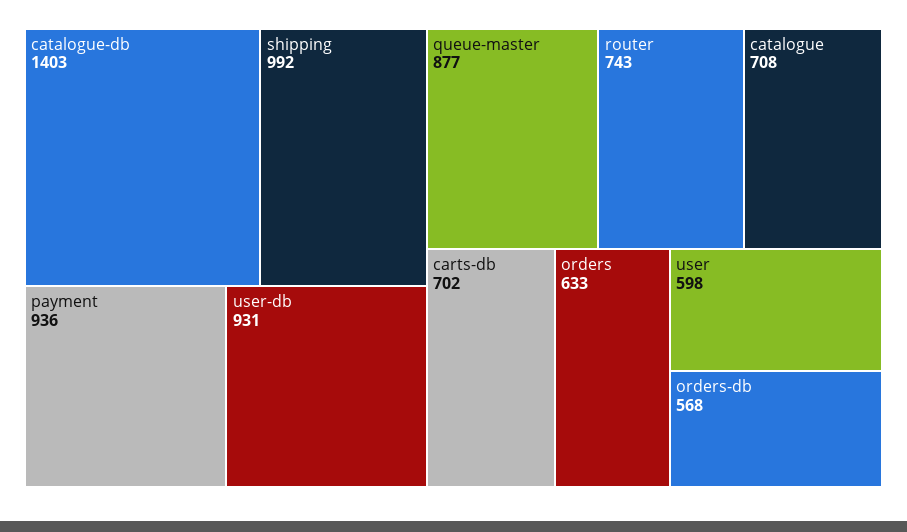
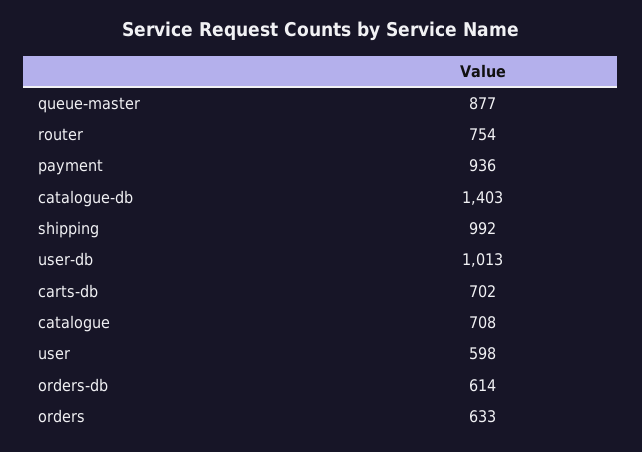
user-db: 931 -> 1013
router: 743 -> 754
orders-db: 568 -> 614

